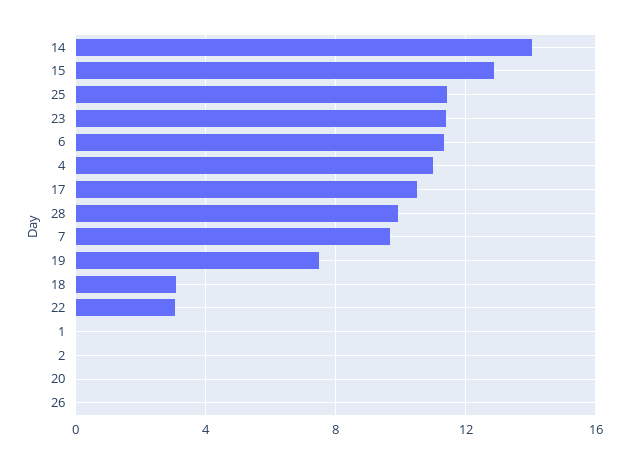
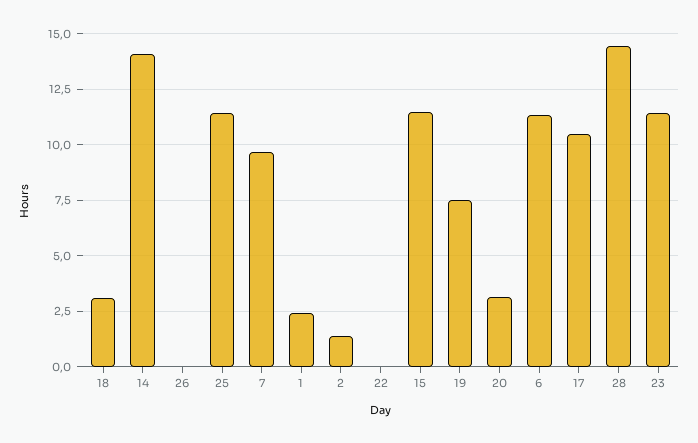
15: 13 -> 11.5
4: 11 -> none
28: 10 -> 14.5
22: 3 -> 0
1: 0 -> 2.5
2: 0 -> 1.5
20: 0 -> 3

